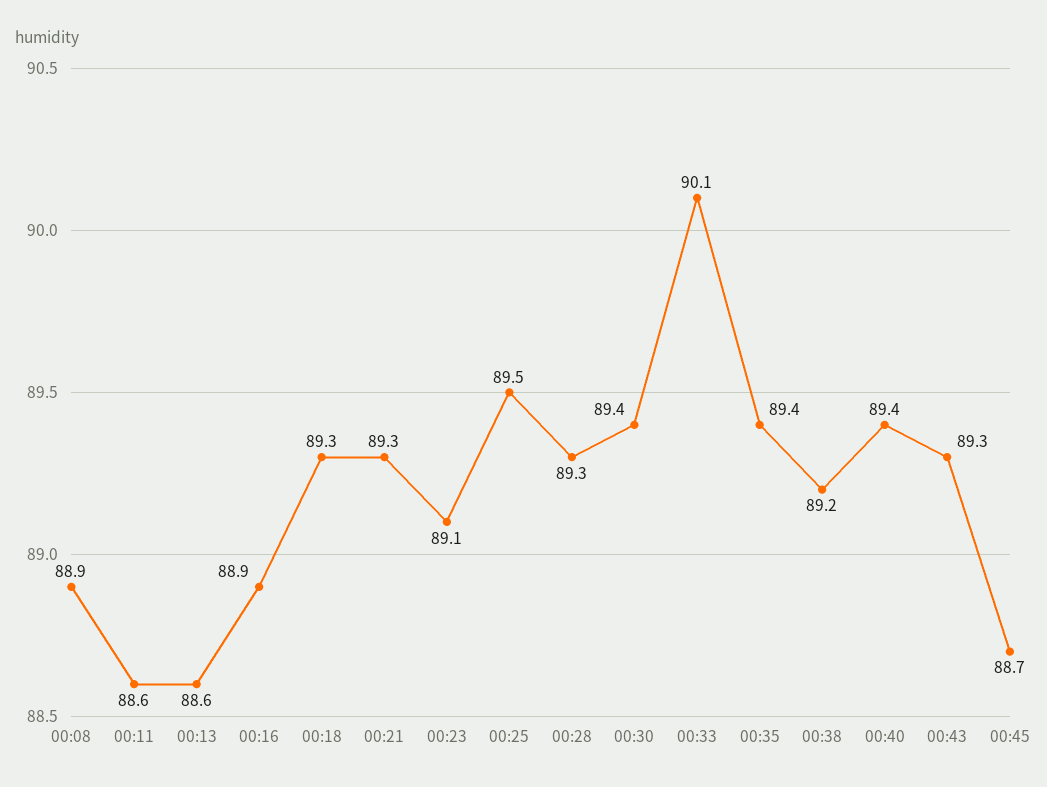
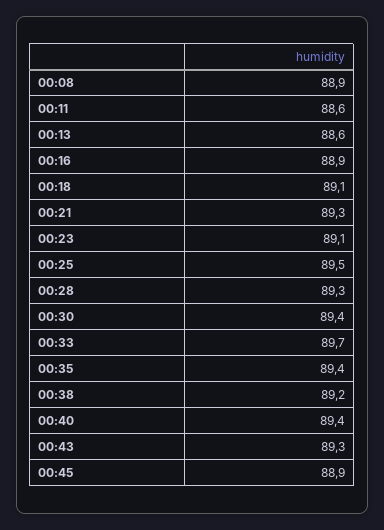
00:18: 89.3 -> 89.1
00:33: 90.1 -> 89.7
00:45: 88.7 -> 88.9

